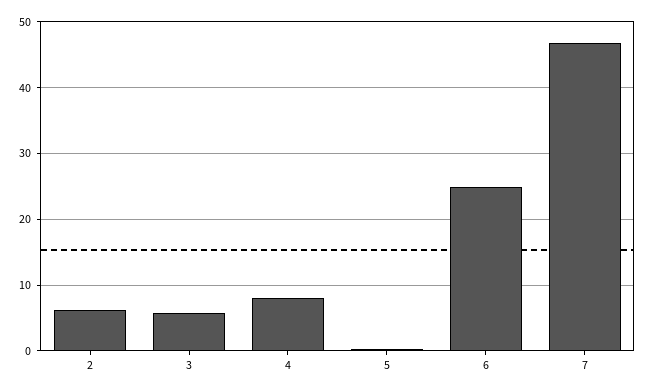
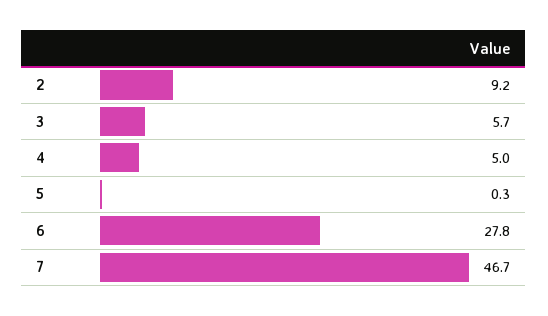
2: 6 -> 9.2
4: 8 -> 5
6: 25 -> 27.8

